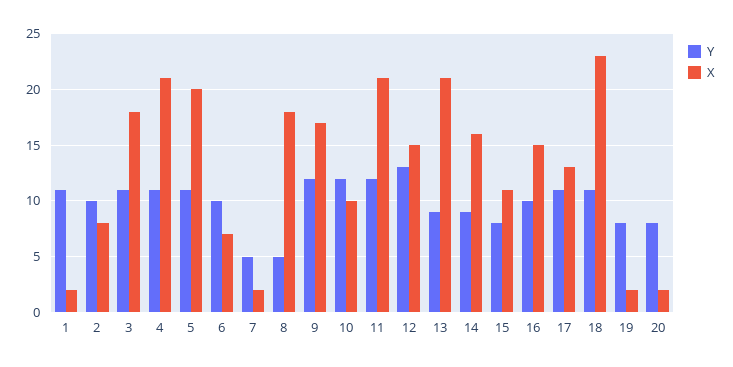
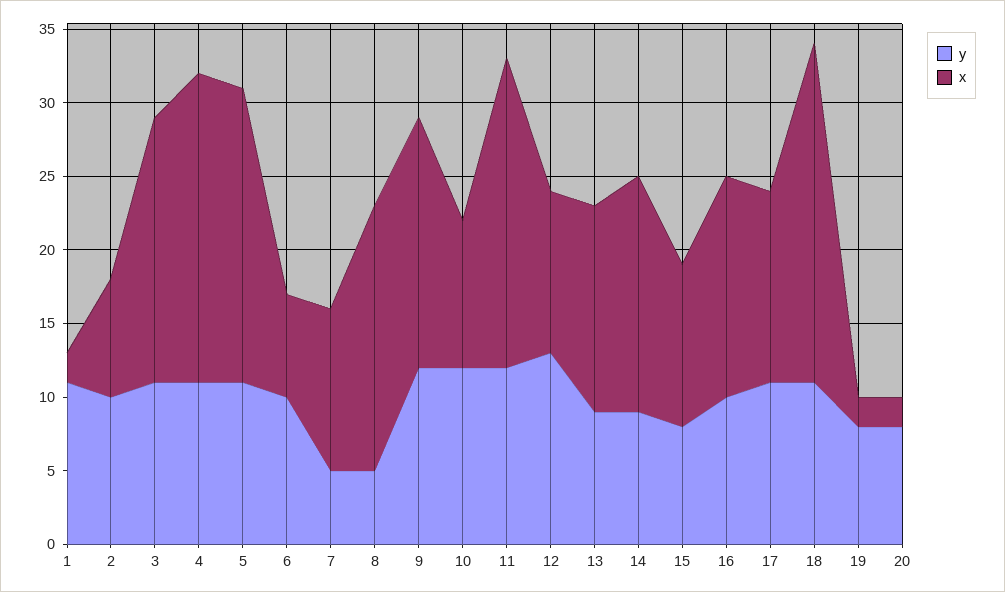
X, 7: 2 -> 11
X, 12: 15 -> 11
X, 13: 21 -> 14

